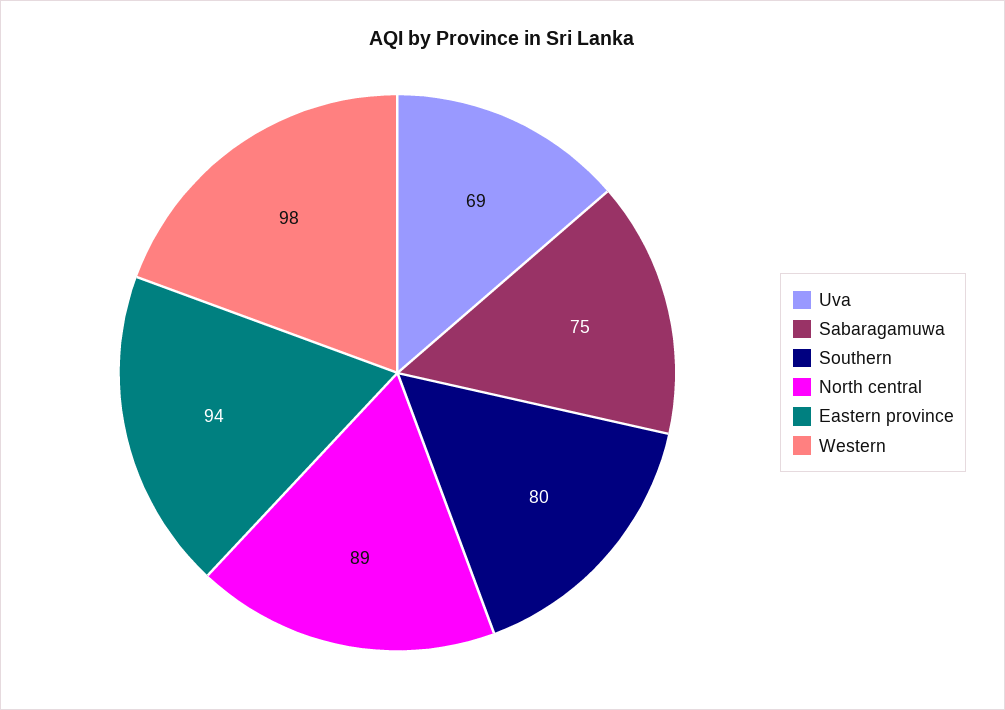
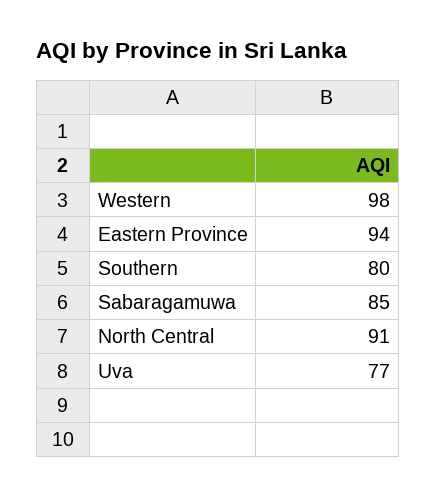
Uva: 69 -> 77
Sabaragamuwa: 75 -> 85
North central: 89 -> 91

